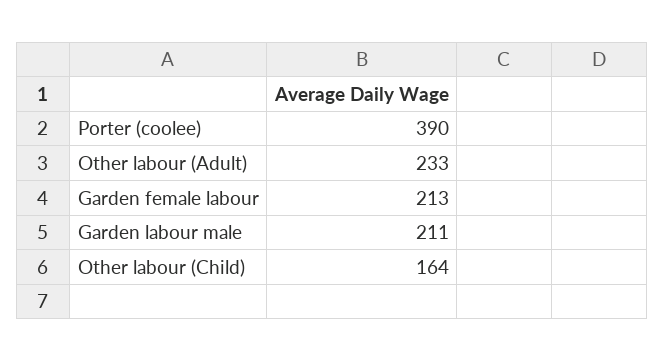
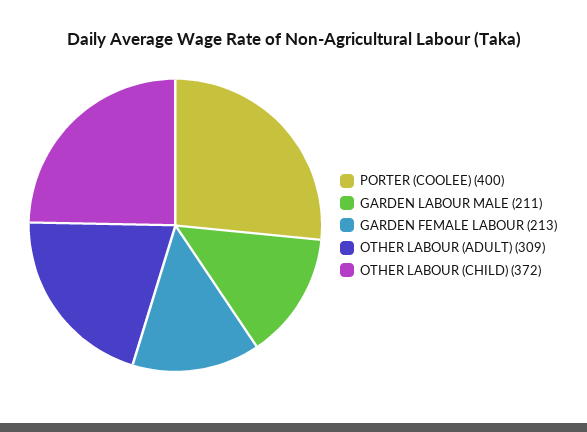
Porter (coolee): 390 -> 400
Other labour (Adult): 233 -> 309
Other labour (Child): 164 -> 372

